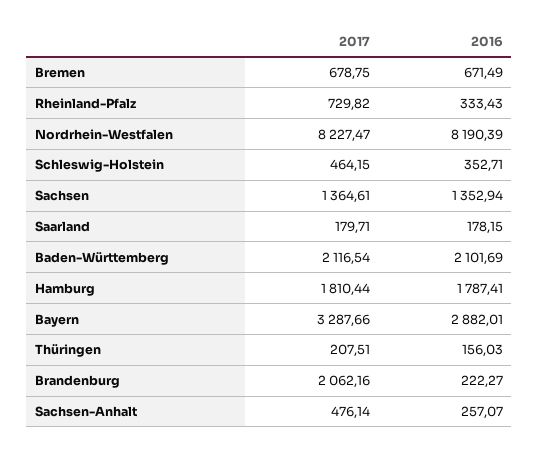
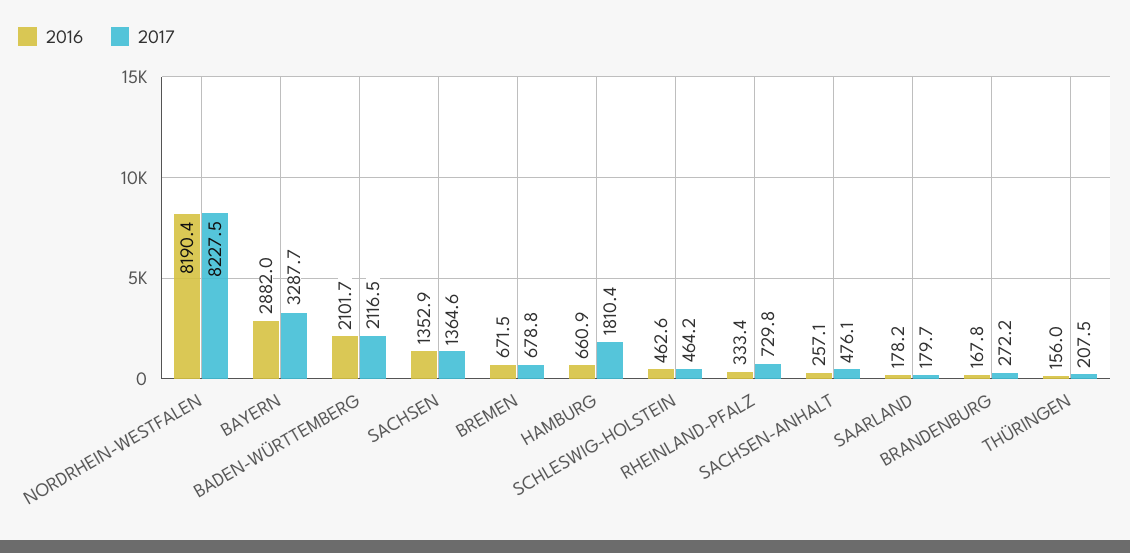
2016, Schleswig-Holstein: 352.71 -> 462.6
2016, Hamburg: 1787.41 -> 660.9
2017, Brandenburg: 2062.16 -> 272.2
2016, Brandenburg: 222.27 -> 167.8

